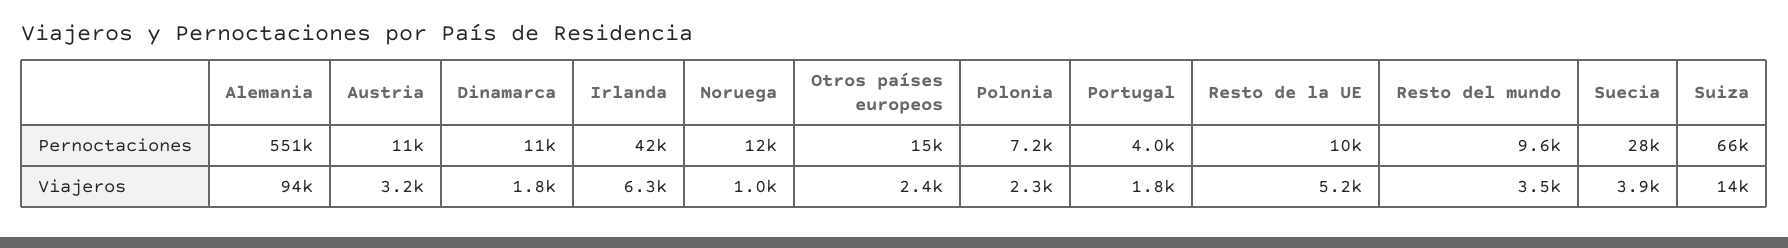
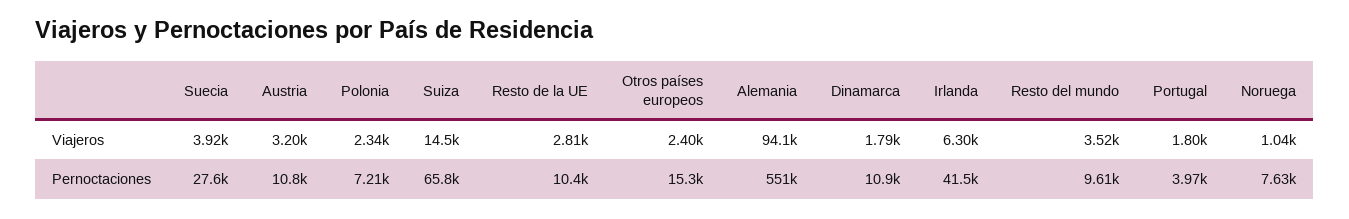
Noruega, Pernoctaciones: 12000 -> 7630
Resto de la UE, Viajeros: 5200 -> 2810

